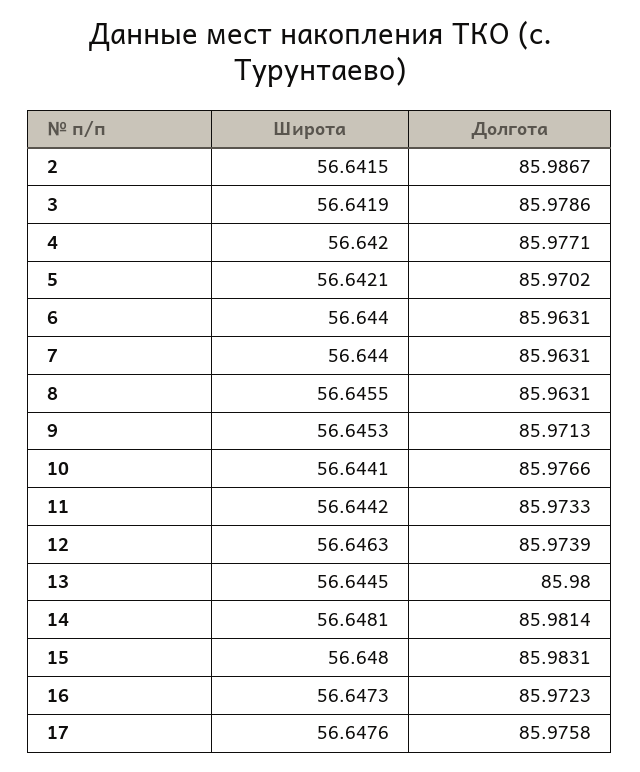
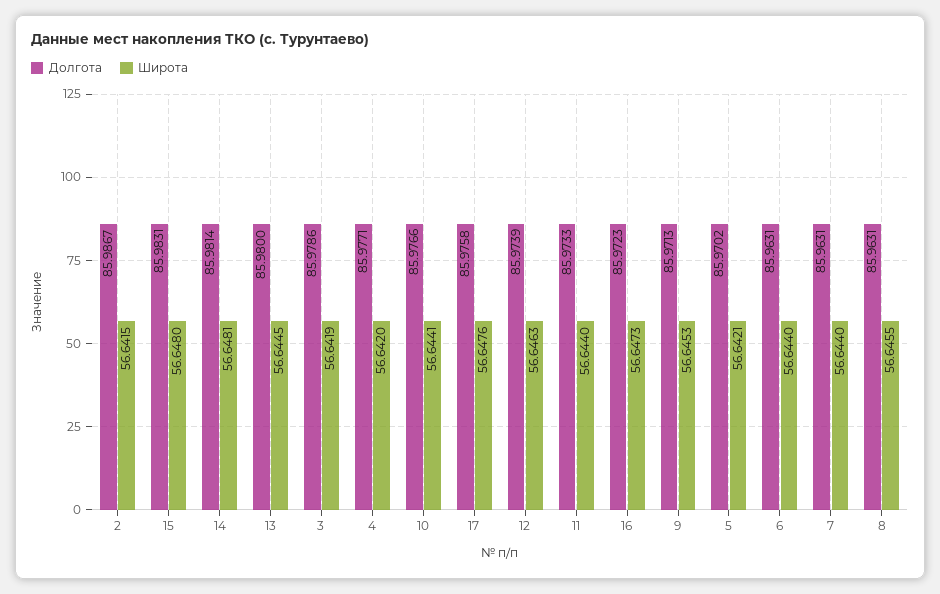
Широта, 11: 56.6442 -> 56.644

